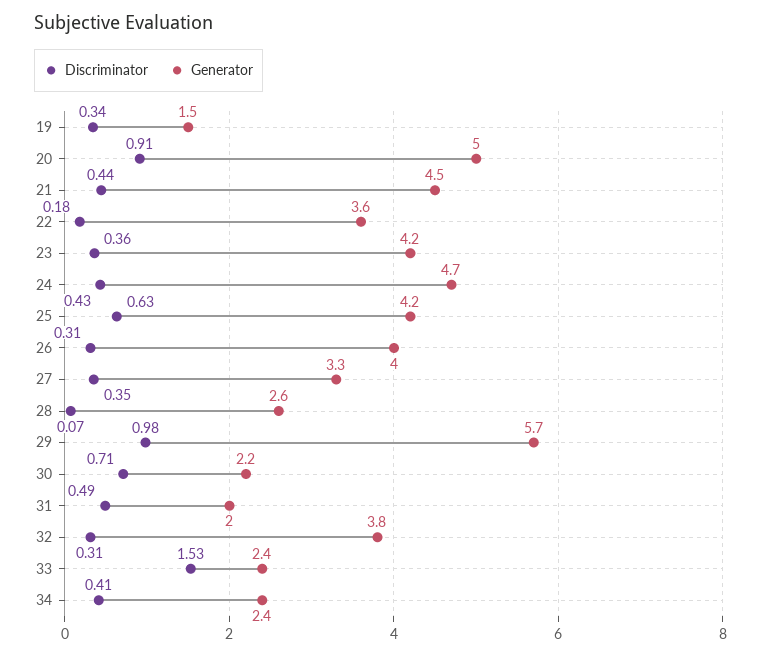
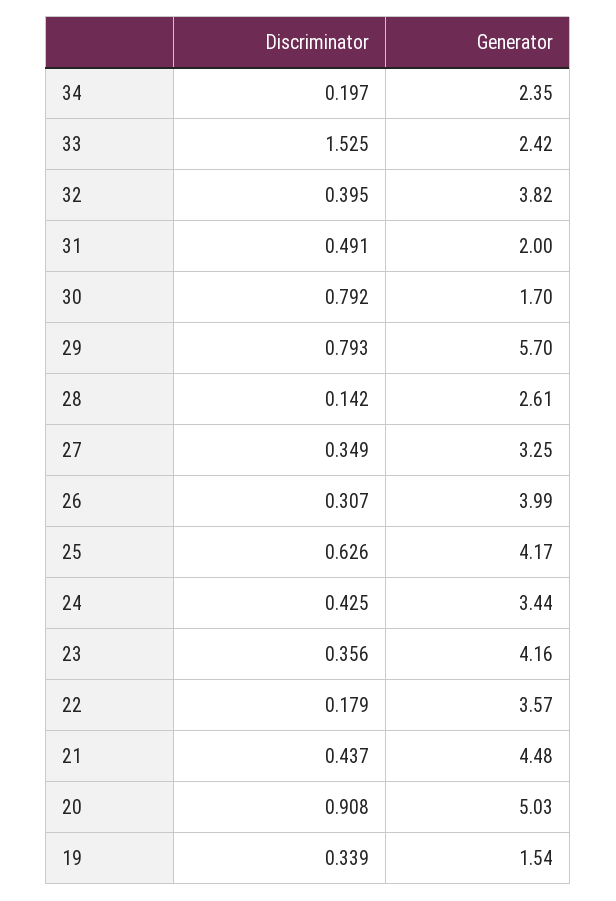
Generator, 24: 4.7 -> 3.44
Discriminator, 28: 0.07 -> 0.142
Discriminator, 29: 0.98 -> 0.793
Discriminator, 30: 0.71 -> 0.792
Generator, 30: 2.2 -> 1.7
Discriminator, 32: 0.31 -> 0.395
Discriminator, 34: 0.41 -> 0.197

